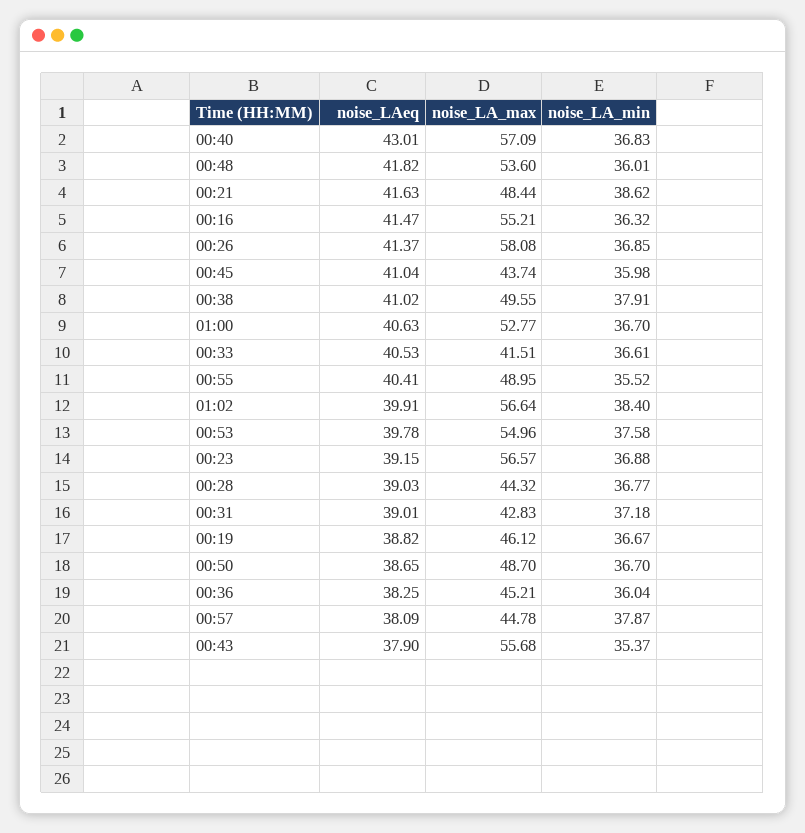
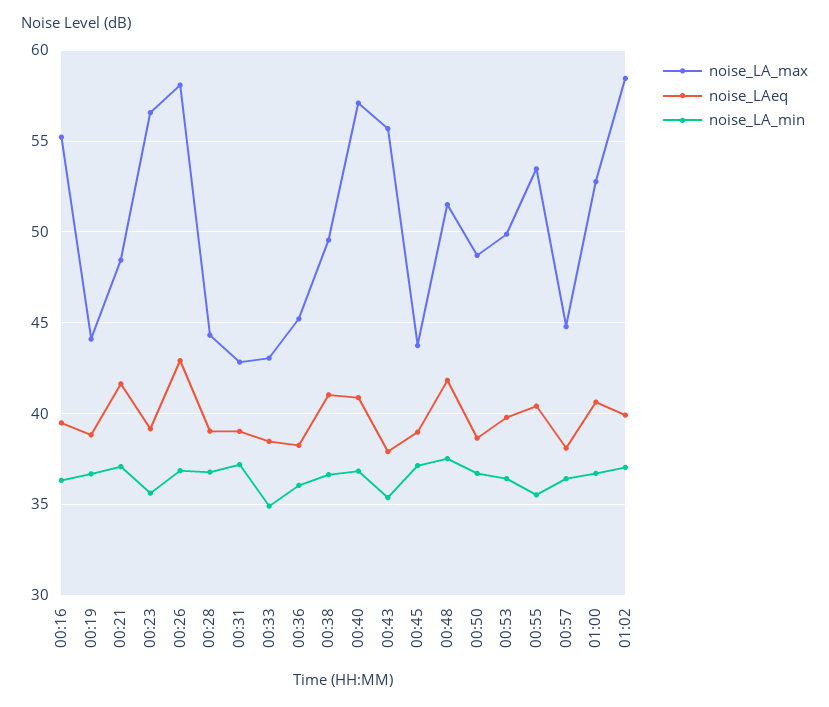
noise_LAeq, 00:40: 43.01 -> 41
noise_LA_max, 00:48: 53.6 -> 51.5
noise_LA_min, 00:48: 36.01 -> 37.5
noise_LA_min, 00:21: 38.62 -> 37
noise_LAeq, 00:16: 41.47 -> 39.5
noise_LAeq, 00:26: 41.37 -> 43
noise_LAeq, 00:45: 41.04 -> 39
noise_LA_min, 00:45: 35.98 -> 37
noise_LA_min, 00:38: 37.91 -> 36.5
noise_LAeq, 00:33: 40.53 -> 38.5
noise_LA_max, 00:33: 41.51 -> 43
noise_LA_min, 00:33: 36.61 -> 35
noise_LA_max, 00:55: 48.95 -> 53.5
noise_LA_max, 01:02: 56.64 -> 58.5
noise_LA_min, 01:02: 38.4 -> 37
noise_LA_max, 00:53: 54.96 -> 50
noise_LA_min, 00:53: 37.58 -> 36.5
noise_LA_min, 00:23: 36.88 -> 35.5
noise_LA_max, 00:19: 46.12 -> 44
noise_LA_min, 00:57: 37.87 -> 36.5

